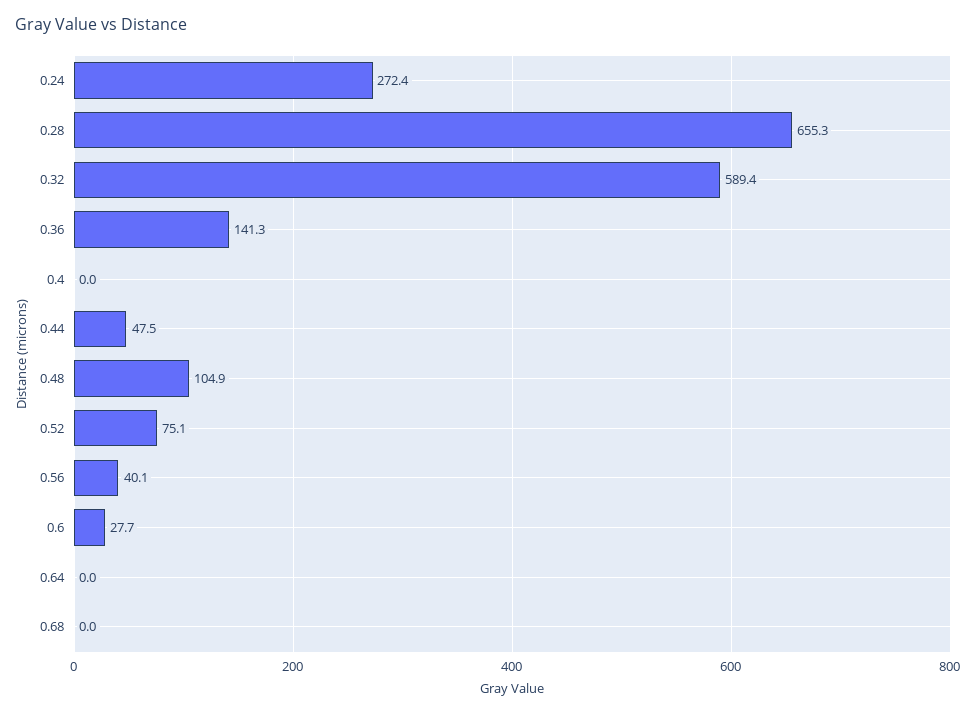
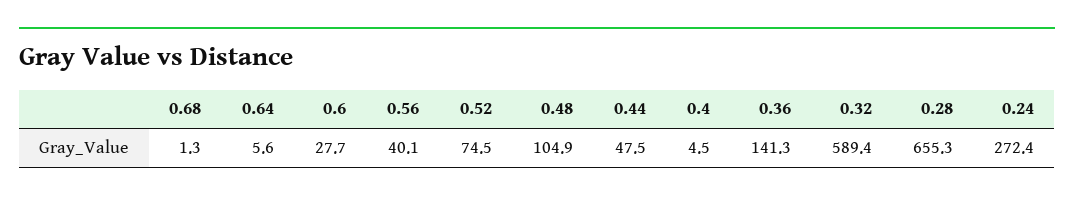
0.4: 0 -> 4.5
0.52: 75.1 -> 74.5
0.64: 0 -> 5.6
0.68: 0 -> 1.3

